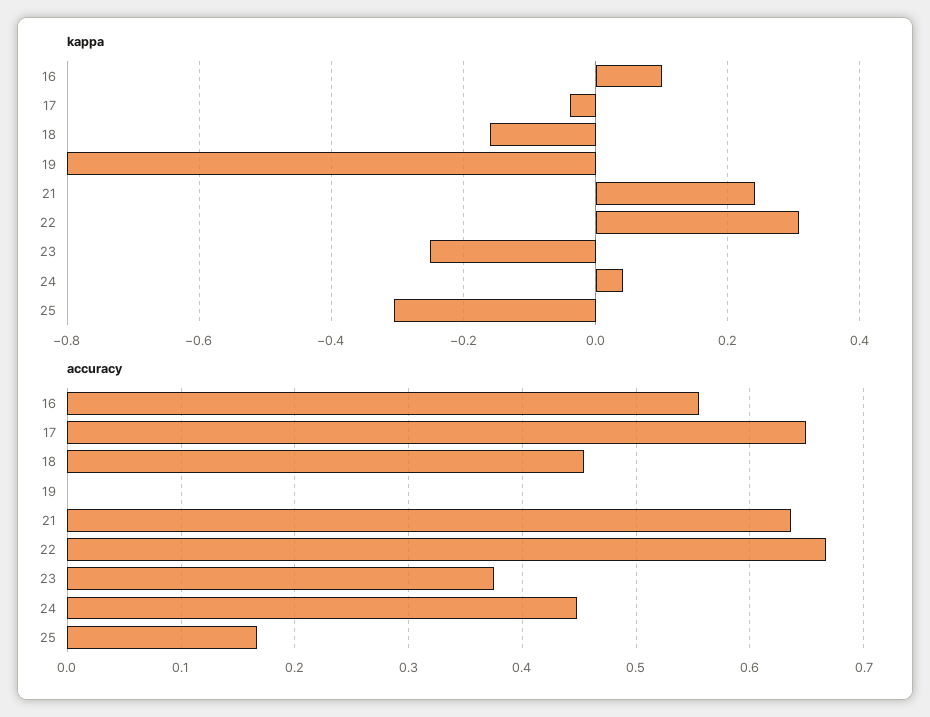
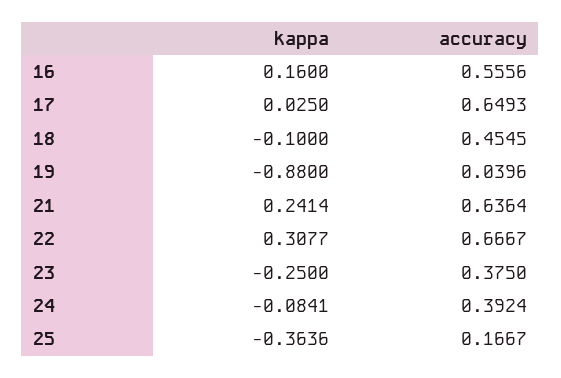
kappa, 16: 0.1 -> 0.16
kappa, 17: -0.04 -> 0.025
kappa, 18: -0.16 -> -0.1
kappa, 19: -0.8 -> -0.88
kappa, 24: 0.04 -> -0.0841
kappa, 25: -0.3 -> -0.3636
accuracy, 19: 0 -> 0.0396
accuracy, 24: 0.45 -> 0.3924

